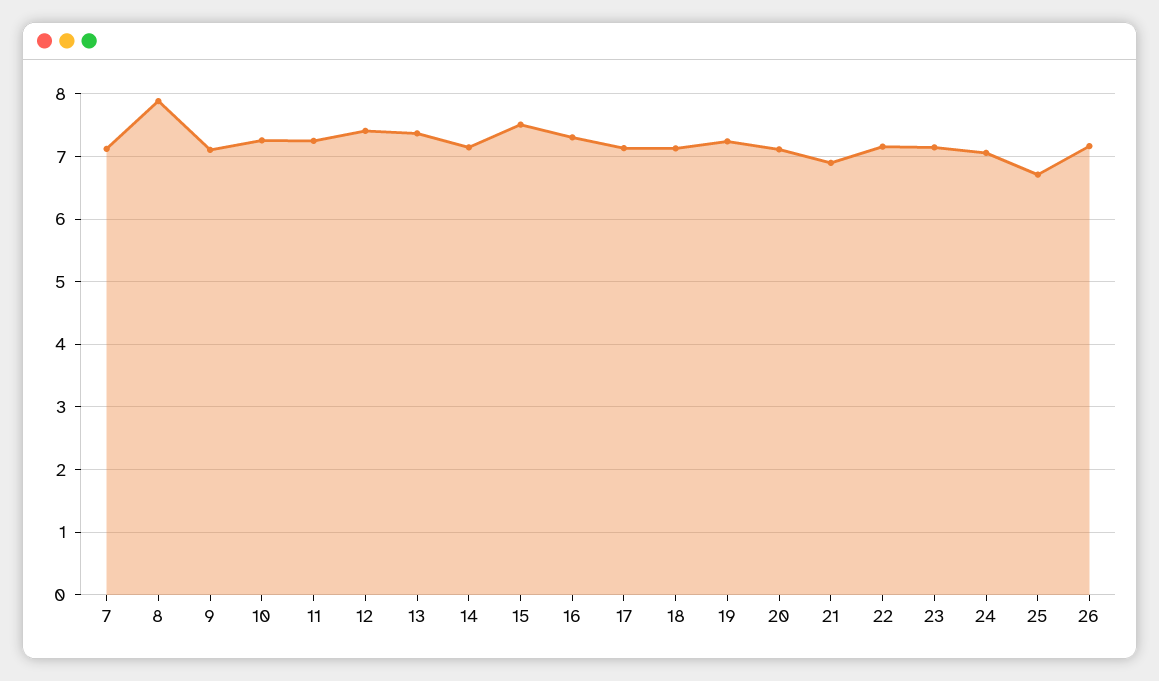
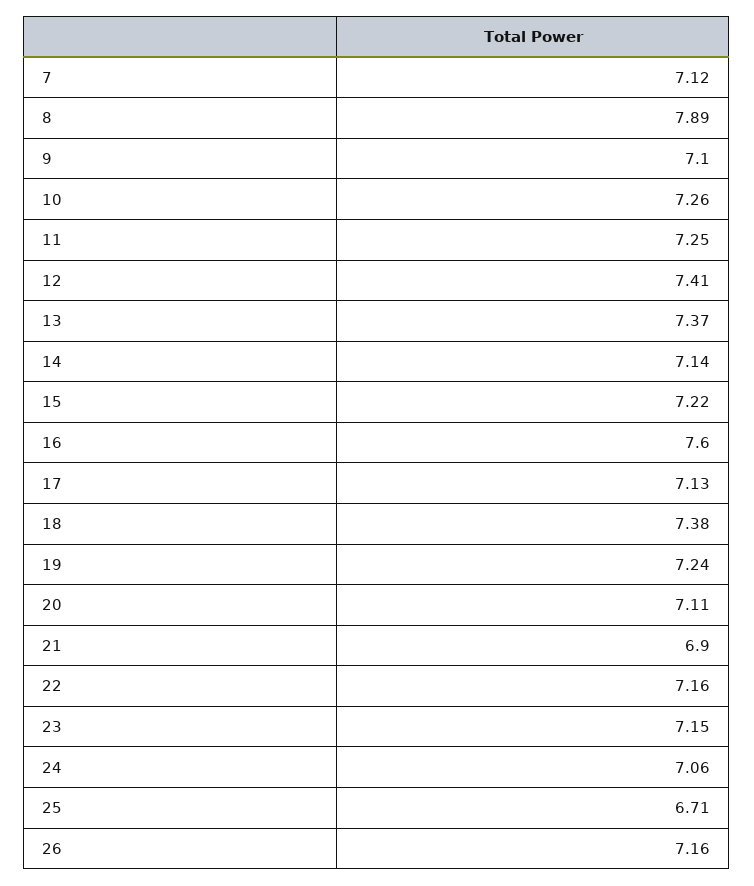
15: 7.5 -> 7.22
16: 7.3 -> 7.6
18: 7.1 -> 7.38

